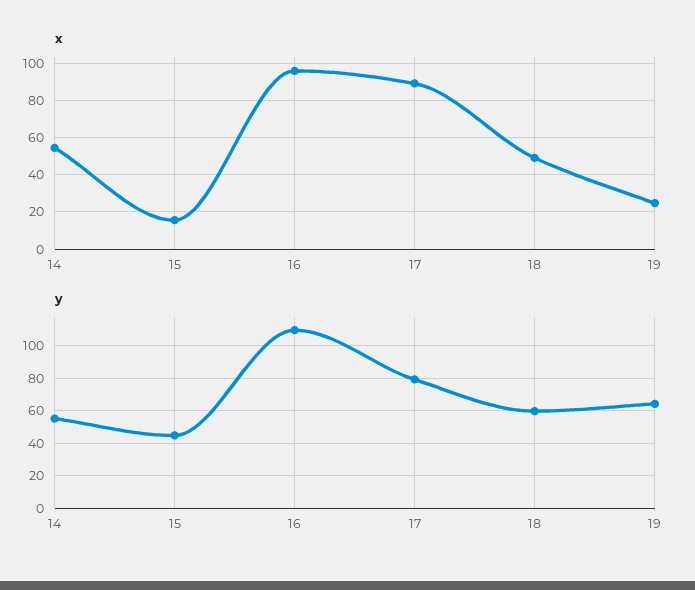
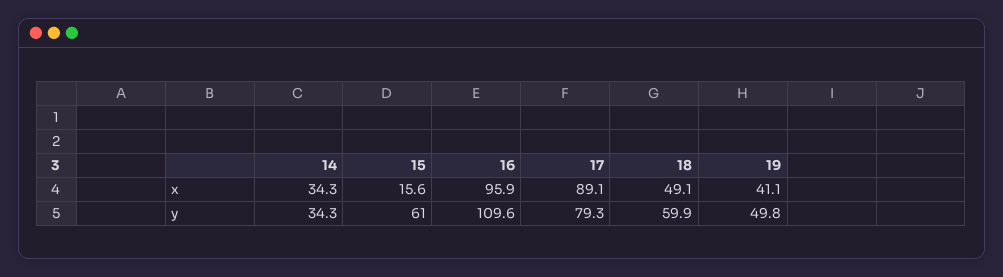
x, 14: 55 -> 34.3
x, 19: 25 -> 41.1
y, 14: 55 -> 34.3
y, 15: 45 -> 61
y, 19: 65 -> 49.8

